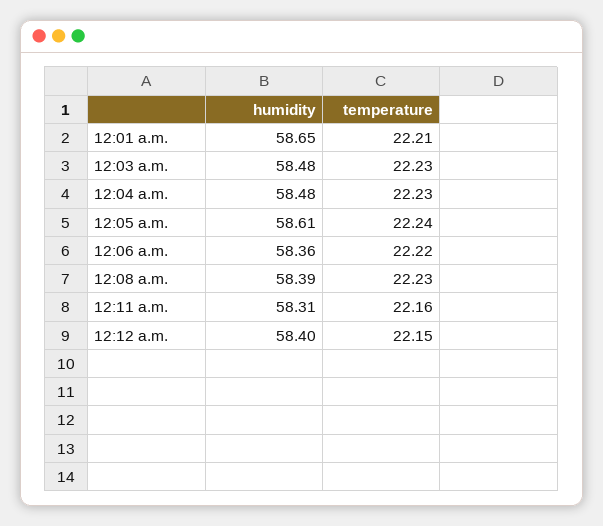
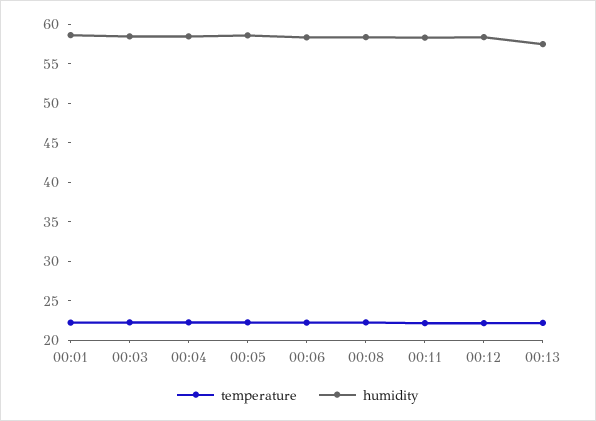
temperature, 00:13: none -> 22.5
humidity, 00:13: none -> 57.5

